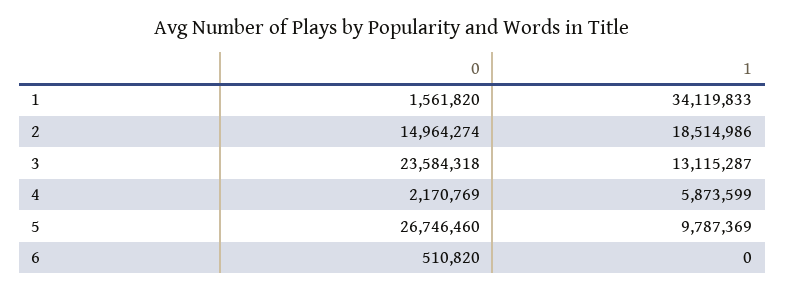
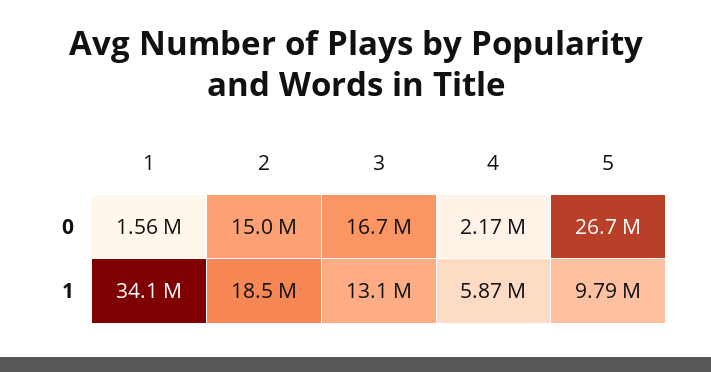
0, 3: 23584318 -> 16700000
0, 6: 510820 -> none
1, 6: 0 -> none

